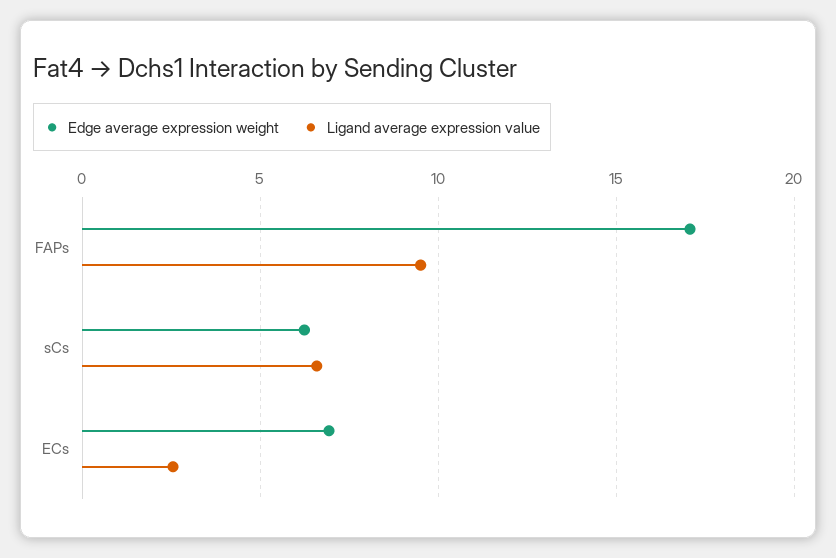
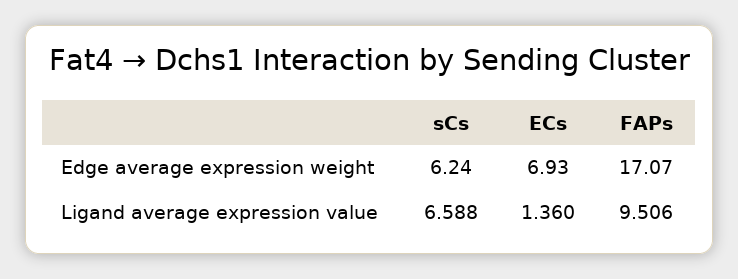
Ligand average expression value, ECs: 2.5 -> 1.36

